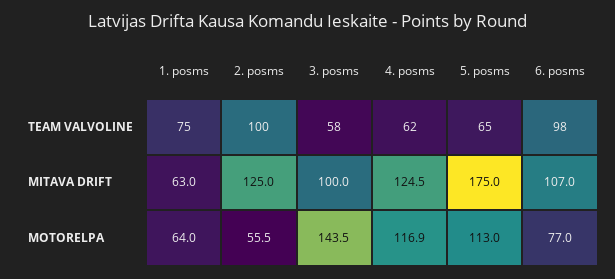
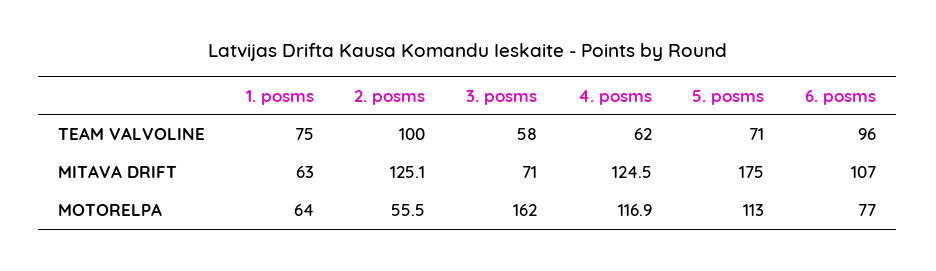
5. posms, TEAM VALVOLINE: 65 -> 71
6. posms, TEAM VALVOLINE: 98 -> 96
2. posms, MITAVA DRIFT: 125 -> 125.1
3. posms, MITAVA DRIFT: 100 -> 71
3. posms, MOTORELPA: 143.5 -> 162

